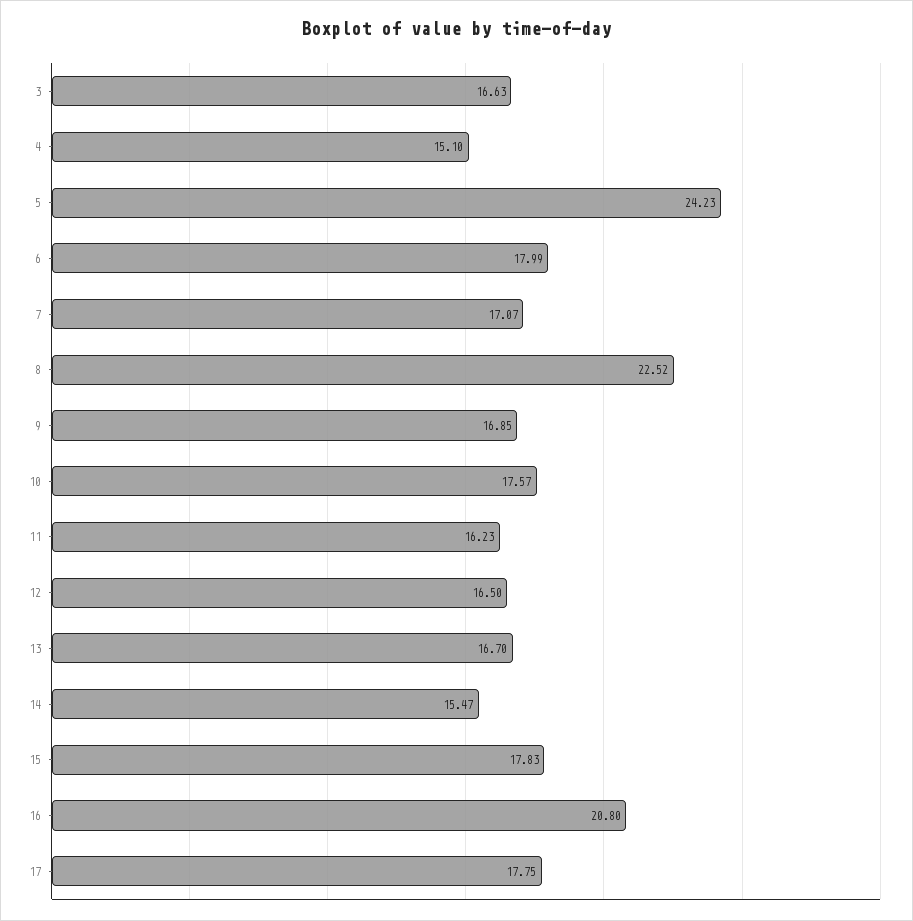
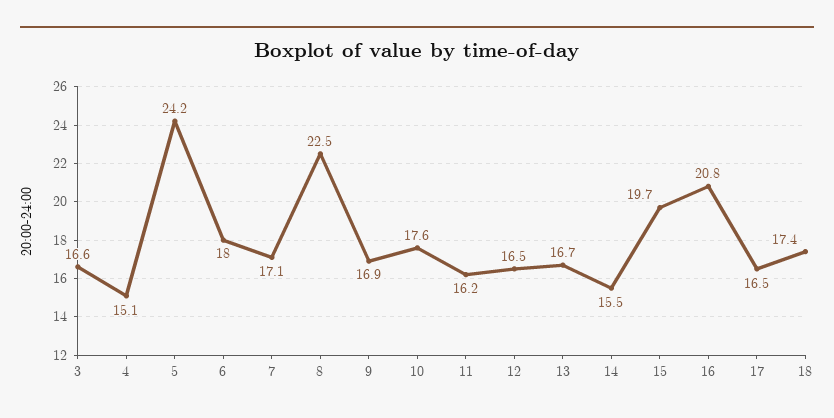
15: 17.83 -> 19.7
17: 17.75 -> 16.5
18: none -> 17.4

